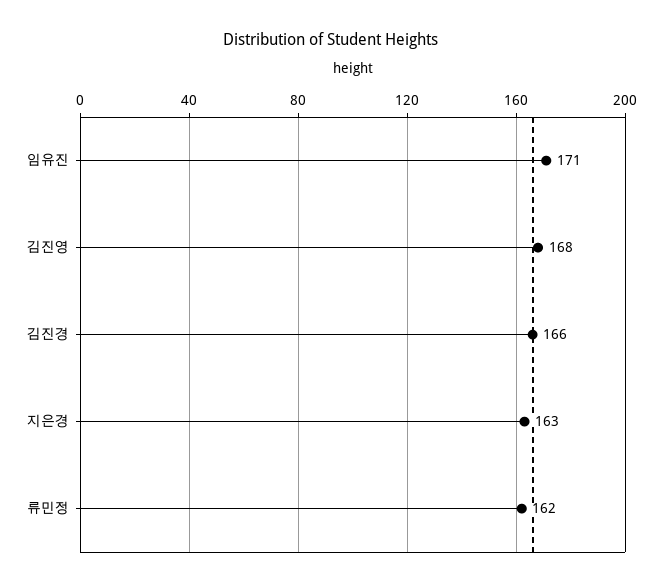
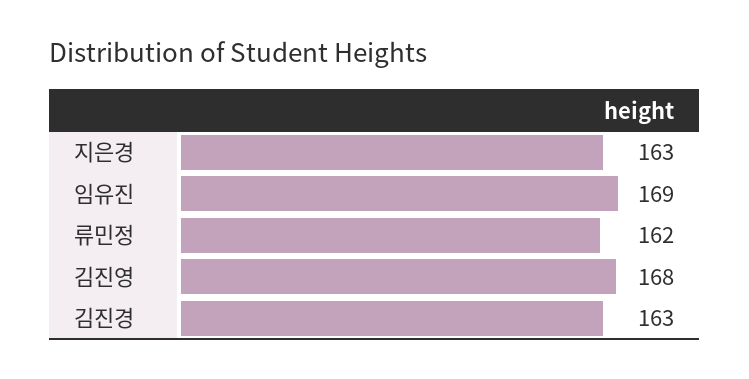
임유진: 171 -> 169
김진경: 166 -> 163

